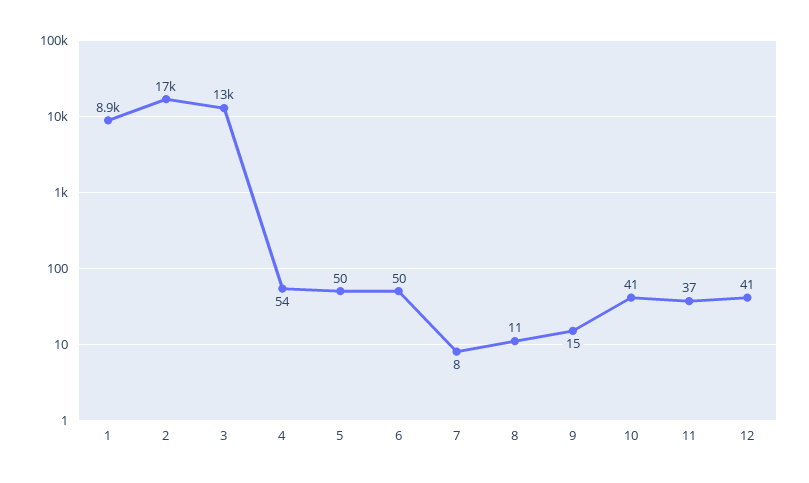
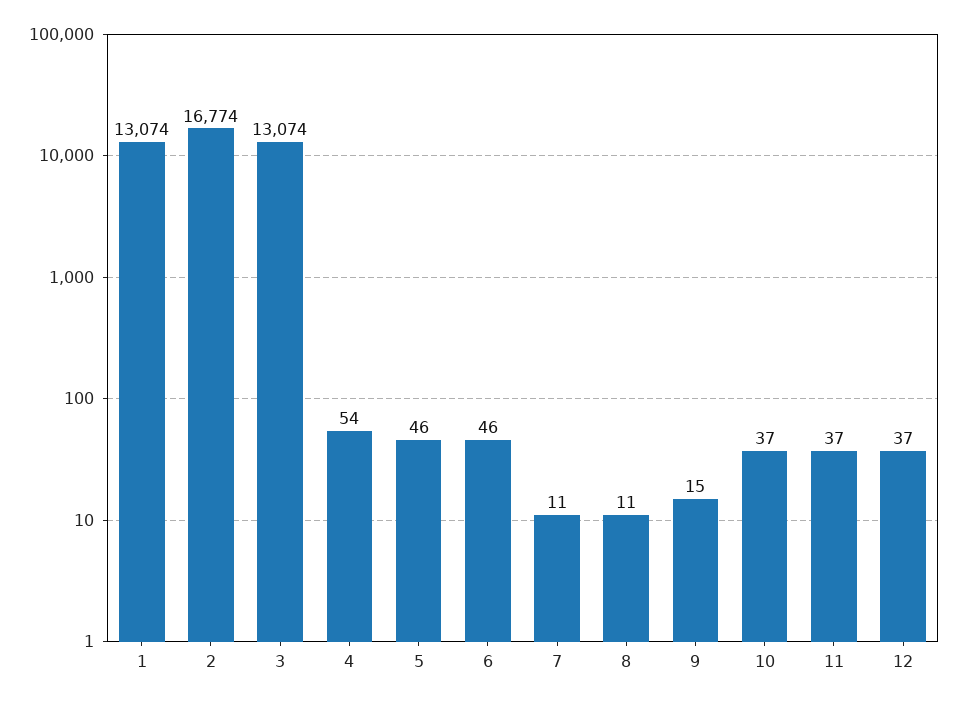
1: 8900 -> 13074
5: 50 -> 46
6: 50 -> 46
7: 8 -> 11
10: 41 -> 37
12: 41 -> 37

